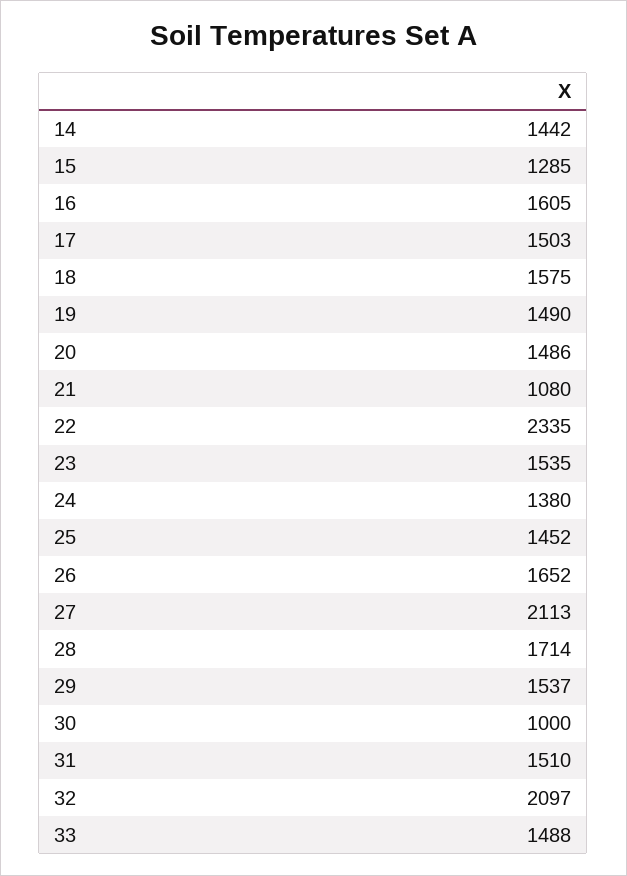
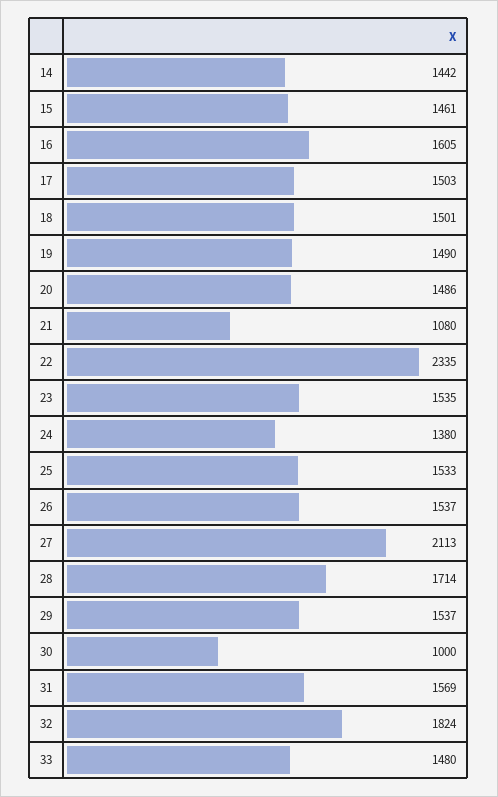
15: 1285 -> 1461
18: 1575 -> 1501
25: 1452 -> 1533
26: 1652 -> 1537
31: 1510 -> 1569
32: 2097 -> 1824
33: 1488 -> 1480

